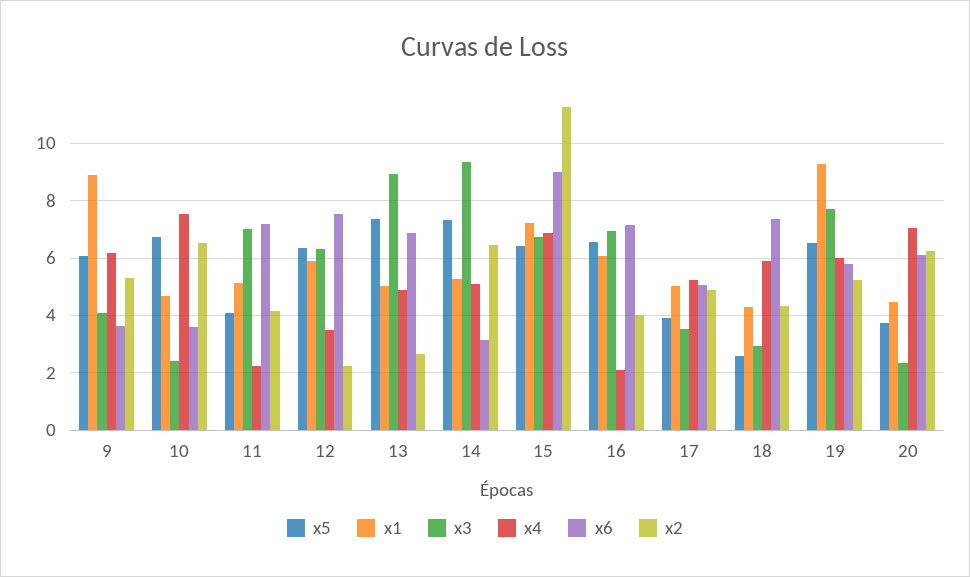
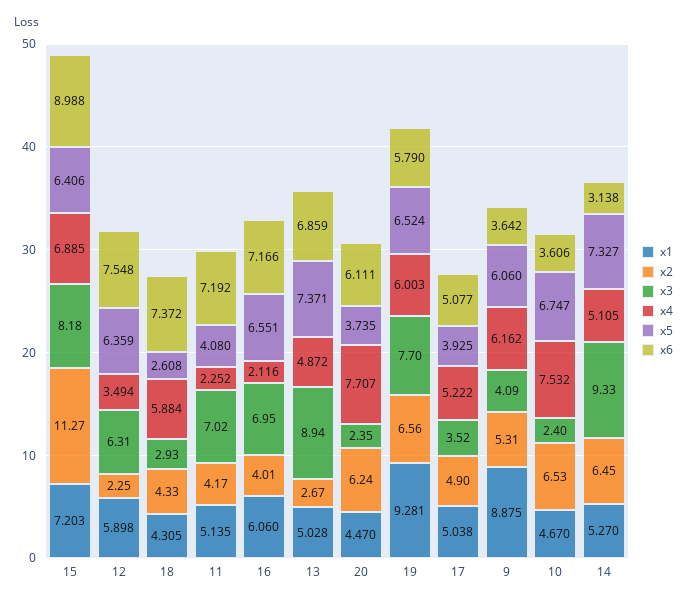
x3, 15: 6.75 -> 8.18
x2, 19: 5.25 -> 6.56
x4, 20: 7 -> 7.707

